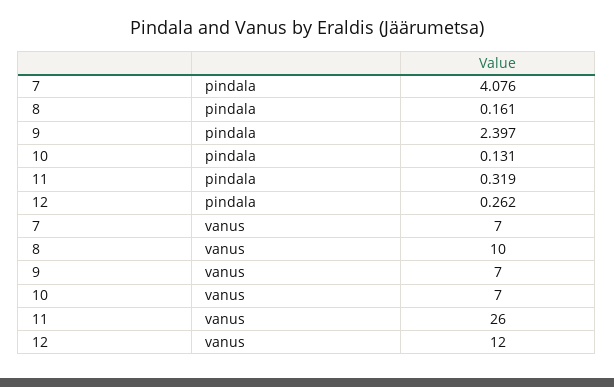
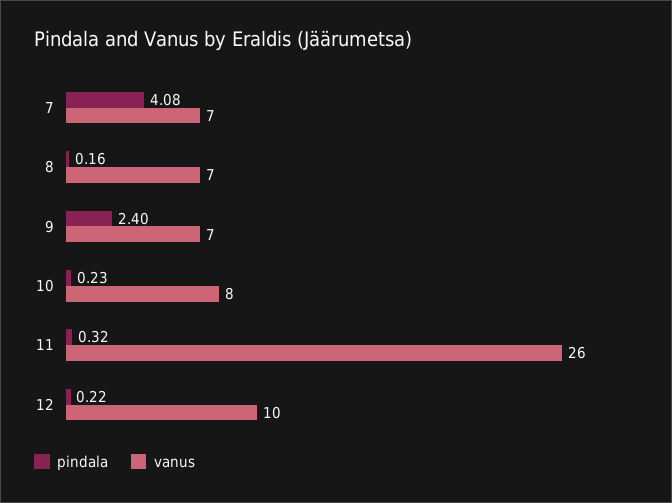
pindala, 10: 0.131 -> 0.23
pindala, 12: 0.262 -> 0.22
vanus, 8: 10 -> 7
vanus, 10: 7 -> 8
vanus, 12: 12 -> 10

